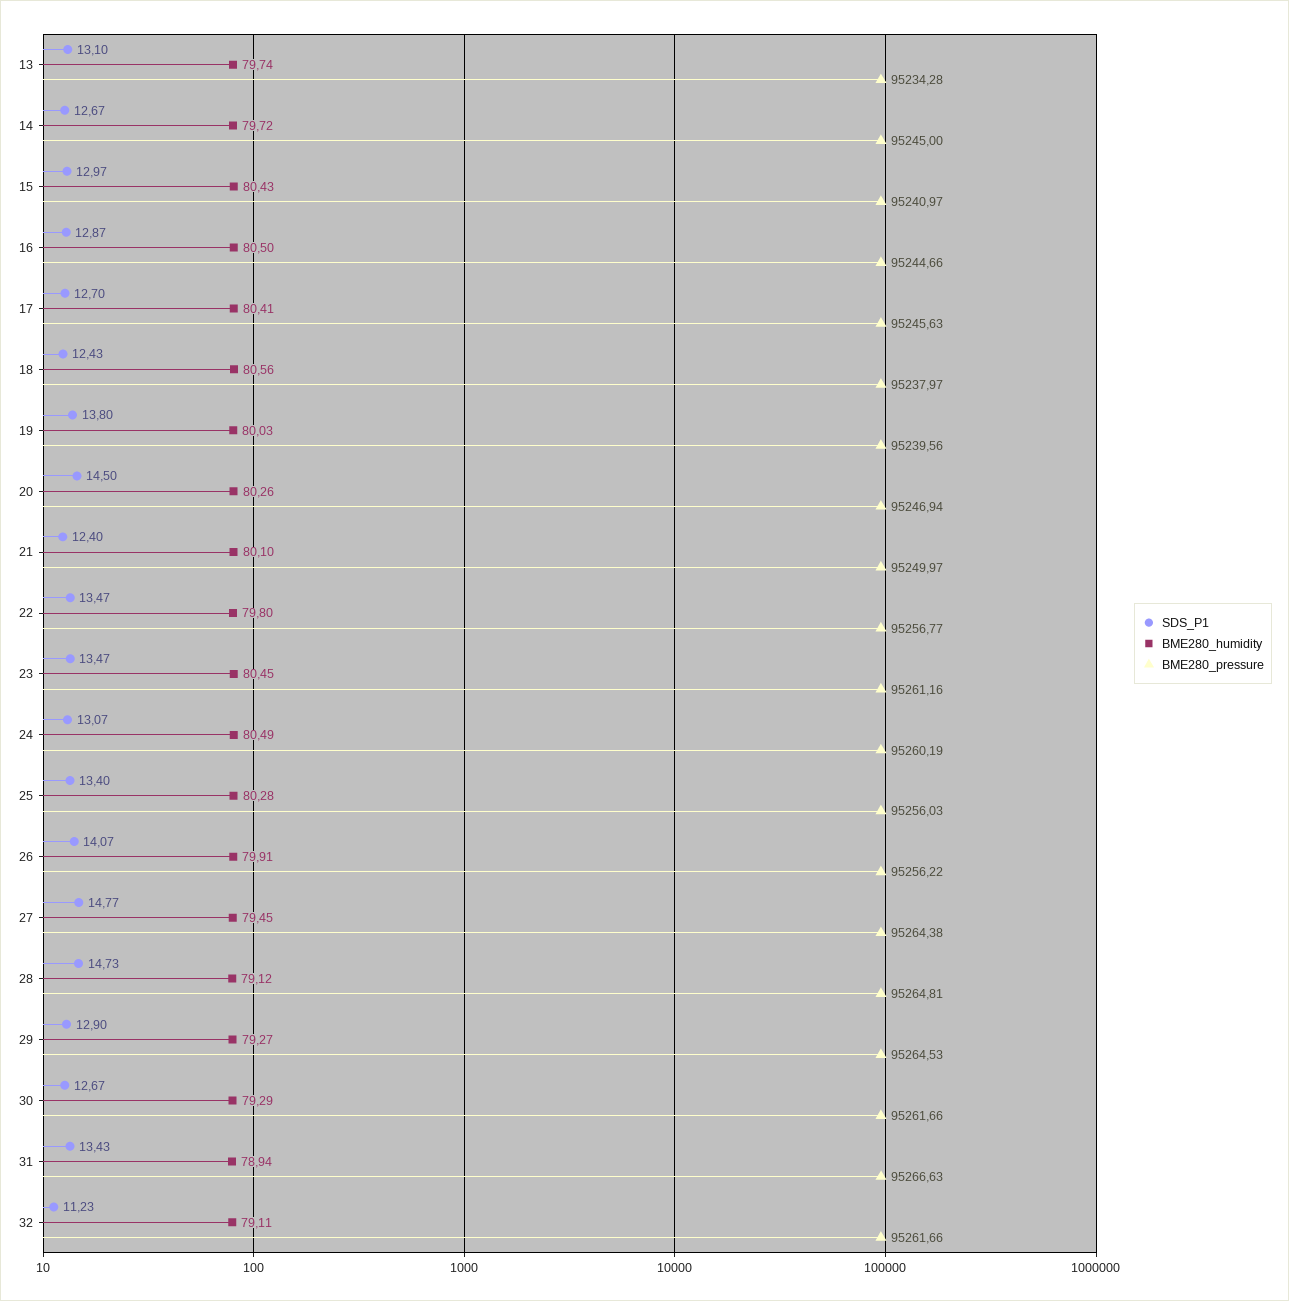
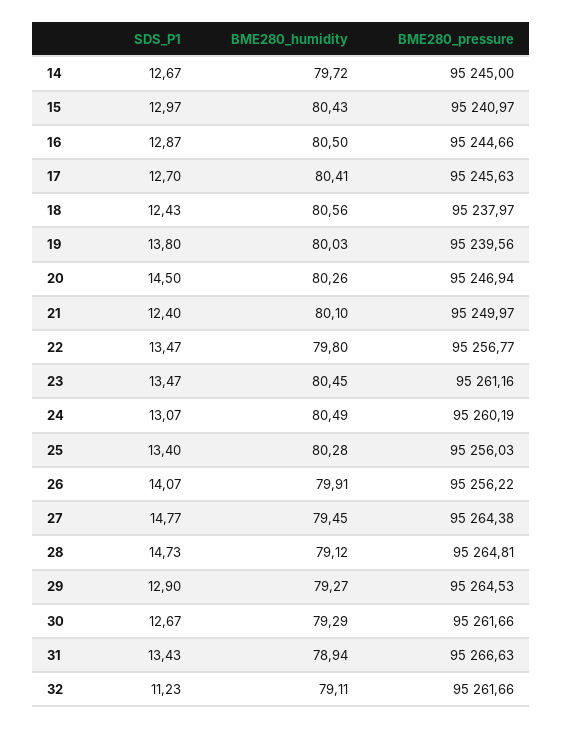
SDS_P1, 13: 13.1 -> none
BME280_humidity, 13: 79.74 -> none
BME280_pressure, 13: 95234.28 -> none

